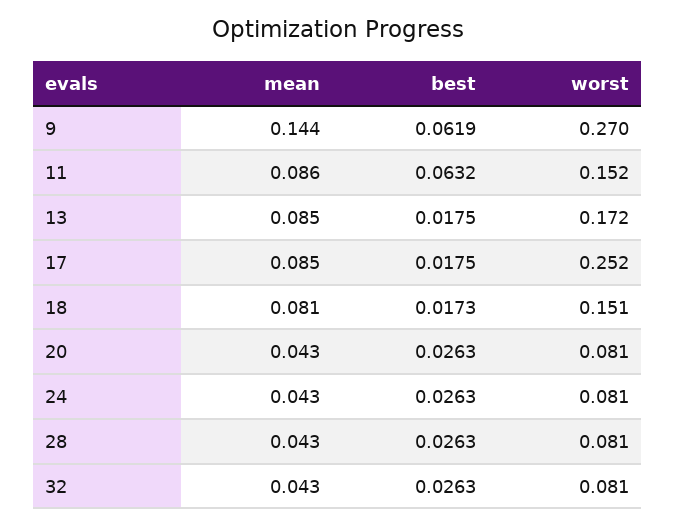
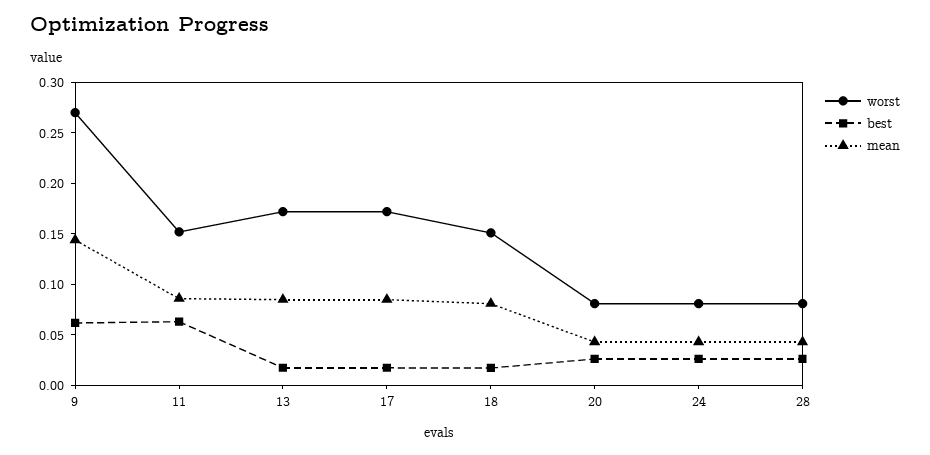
worst, 17: 0.252 -> 0.17
mean, 32: 0.043 -> none
best, 32: 0.0263 -> none
worst, 32: 0.081 -> none

